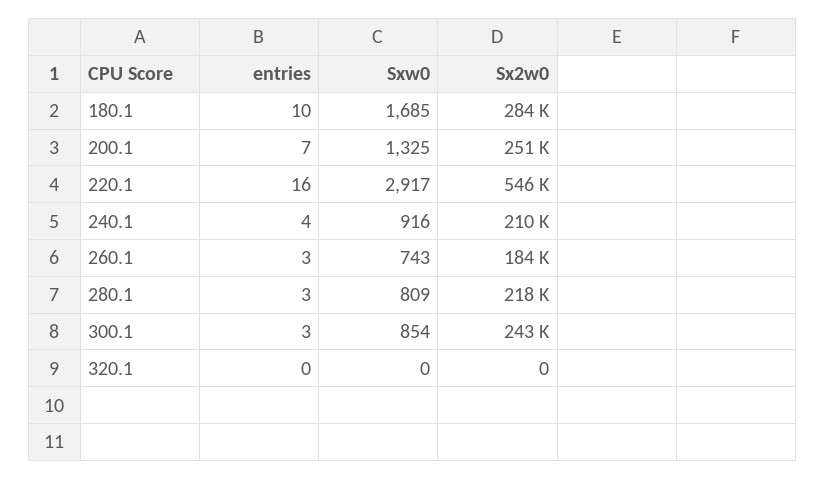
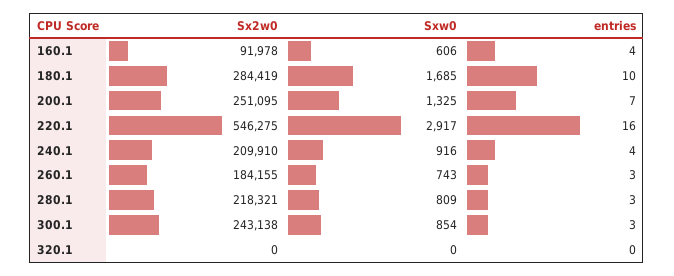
Sx2w0, 160.1: none -> 91978
Sxw0, 160.1: none -> 606
entries, 160.1: none -> 4

